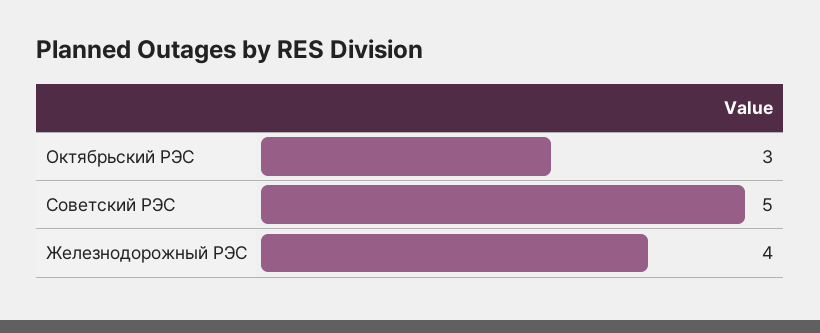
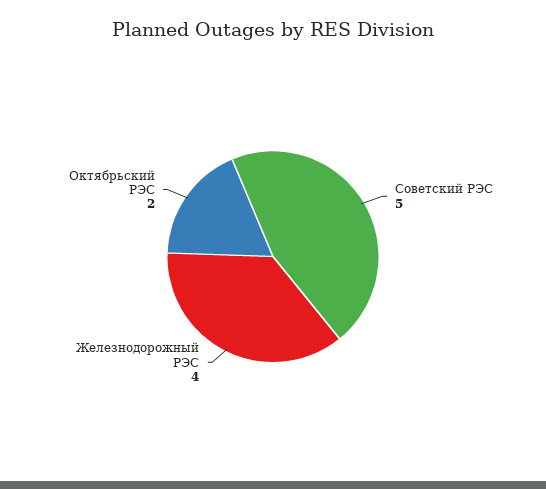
Октябрьский РЭС: 3 -> 2

